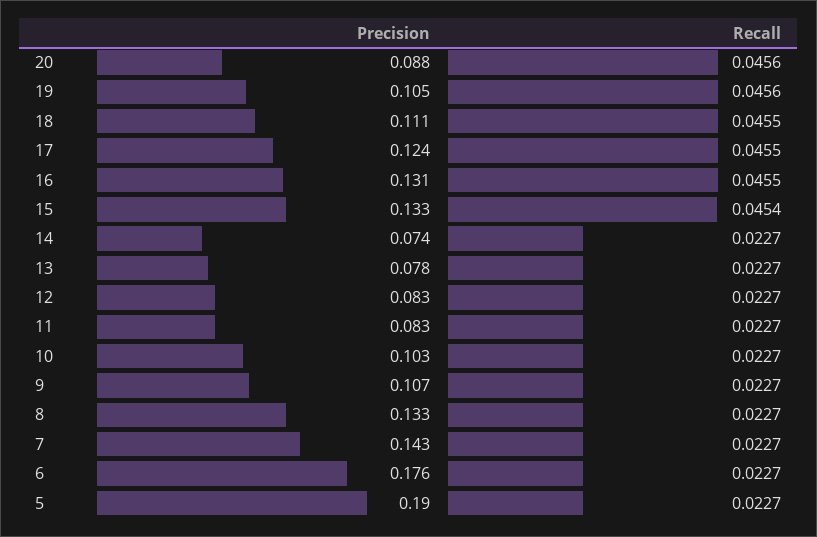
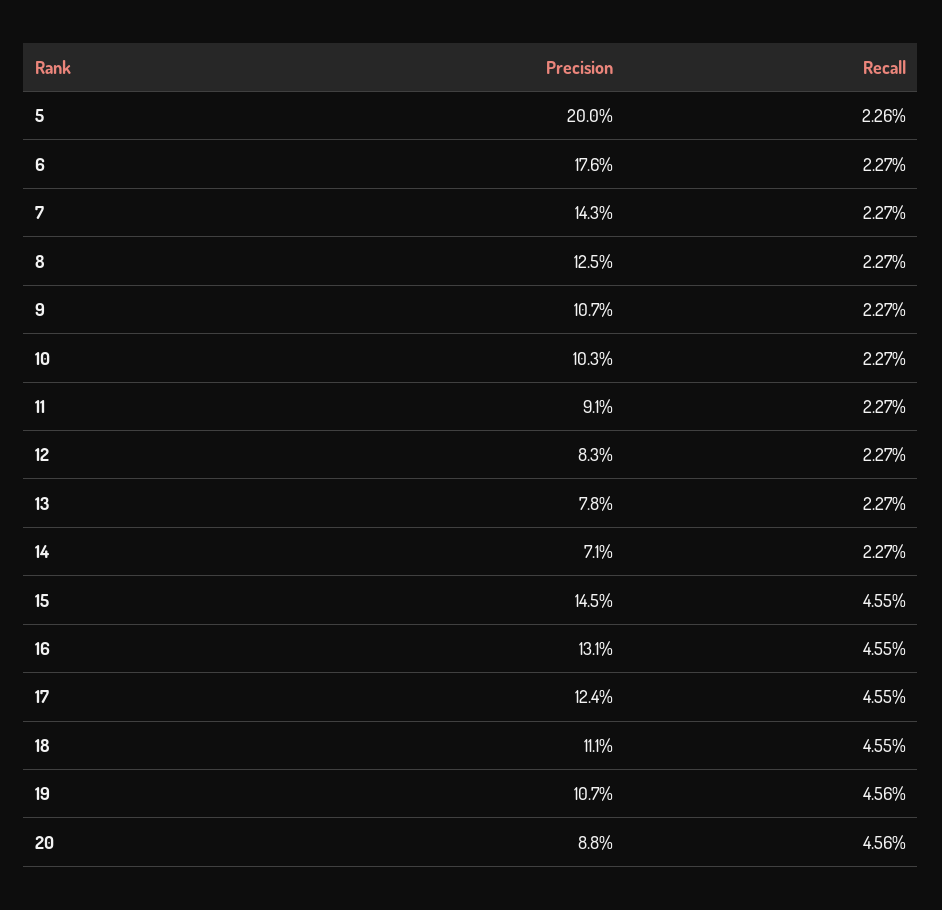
Precision, 19: 0.105 -> 0.107
Precision, 15: 0.133 -> 0.145
Recall, 15: 0.0454 -> 0.0455
Precision, 14: 0.074 -> 0.071
Precision, 11: 0.083 -> 0.091
Precision, 8: 0.133 -> 0.125
Precision, 5: 0.19 -> 0.2
Recall, 5: 0.0227 -> 0.0226

